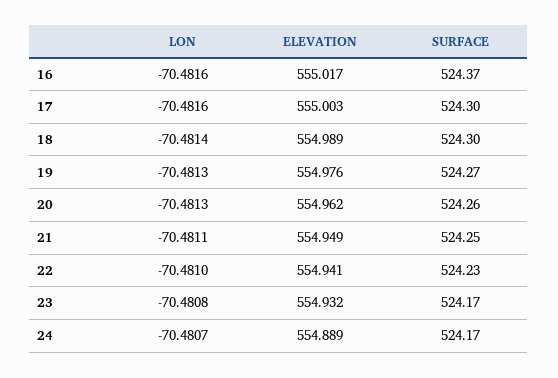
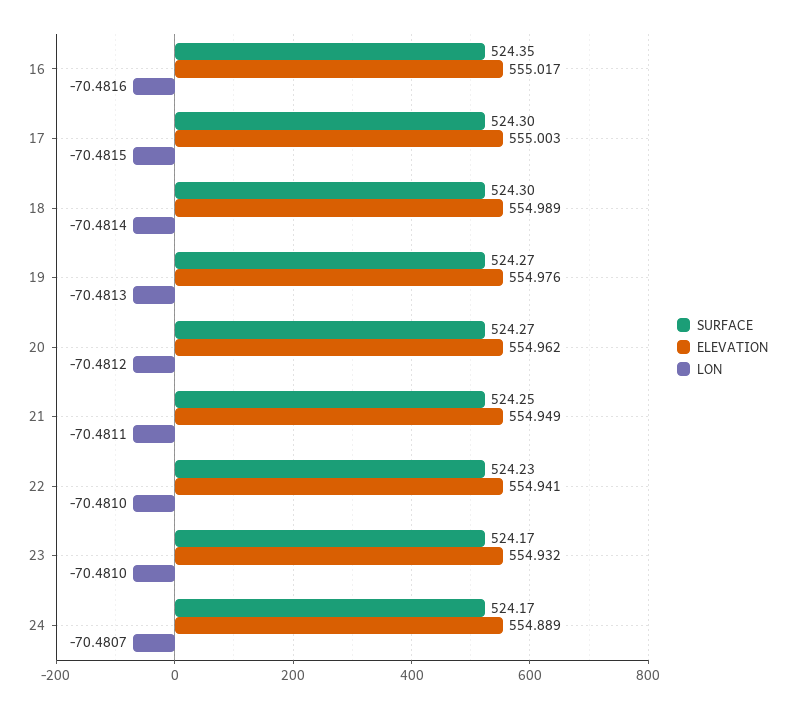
SURFACE, 16: 524.37 -> 524.35
LON, 17: -70.4816 -> -70.4815
LON, 20: -70.4813 -> -70.4812
SURFACE, 20: 524.26 -> 524.27
LON, 23: -70.4808 -> -70.481

